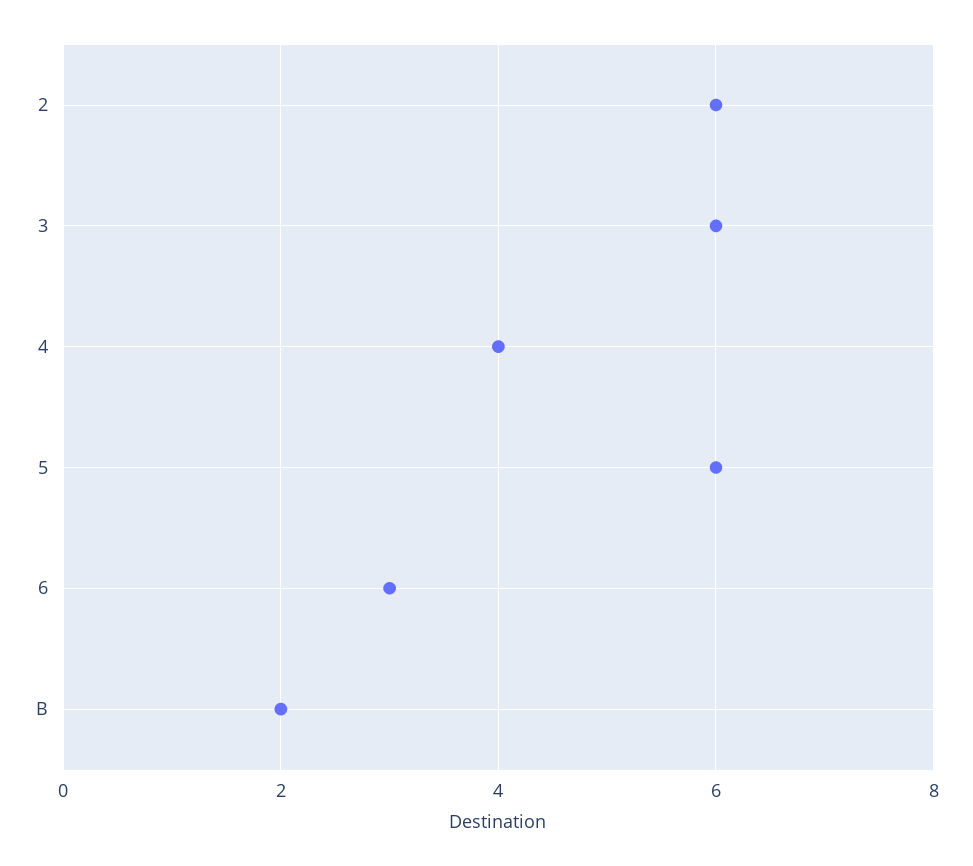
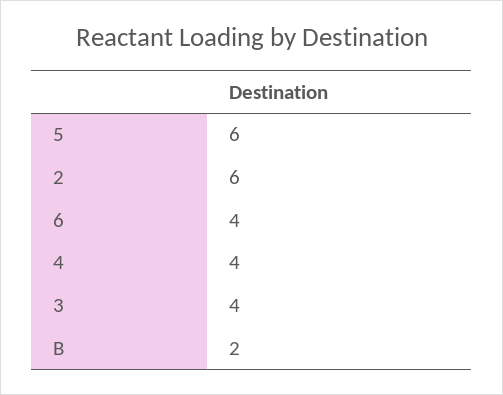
3: 6 -> 4
6: 3 -> 4

